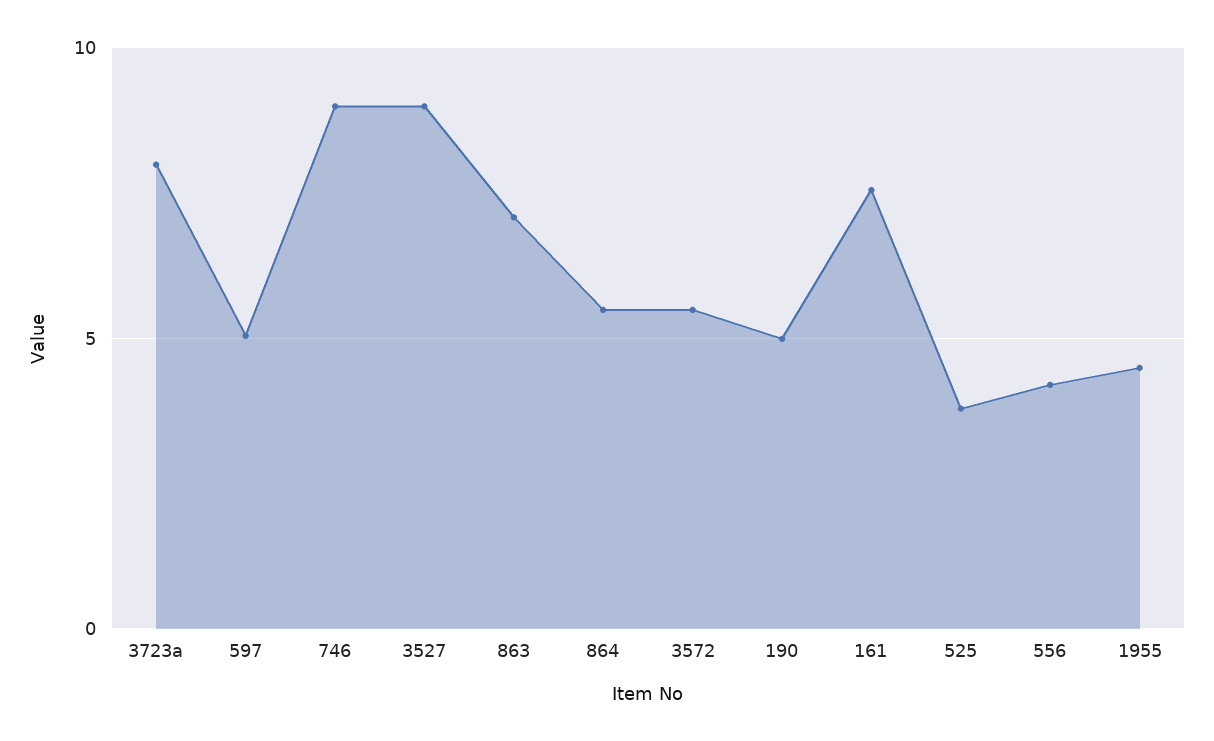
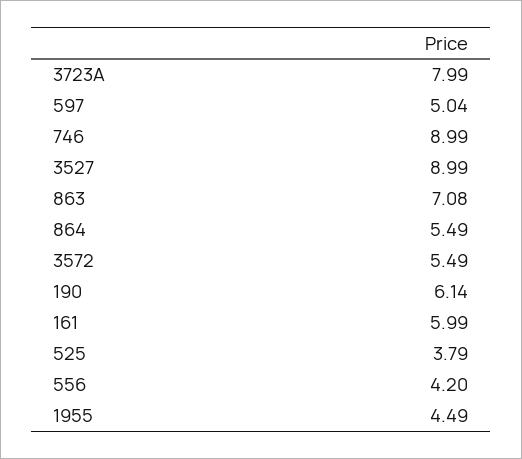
190: 5 -> 6.14
161: 7.5 -> 5.99

